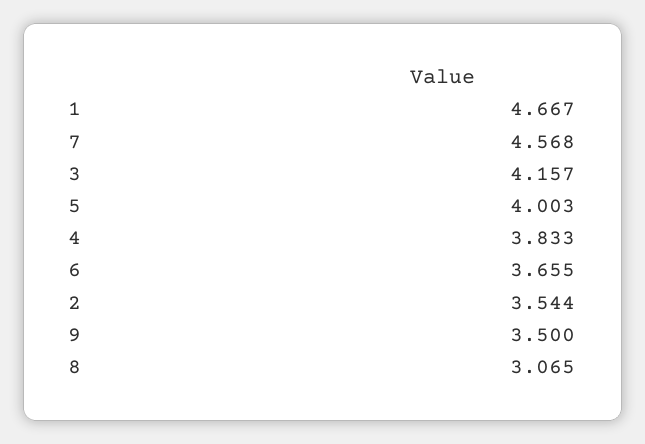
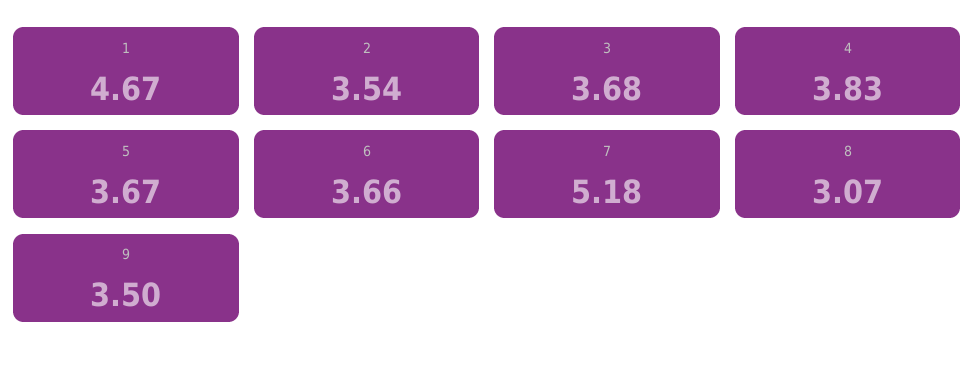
7: 4.568 -> 5.18
3: 4.157 -> 3.68
5: 4.003 -> 3.67

